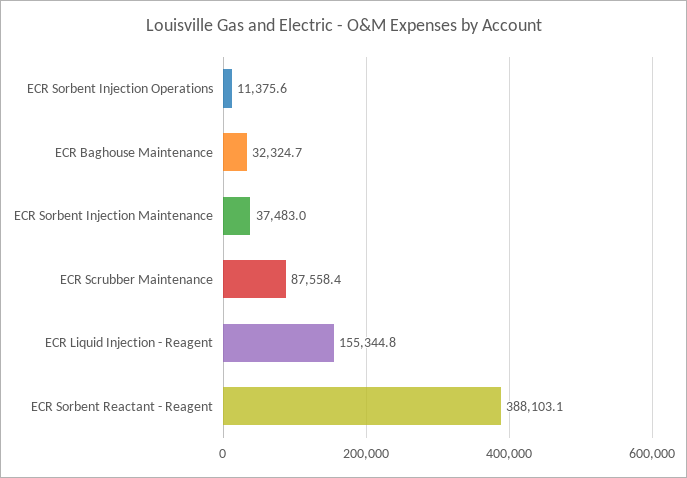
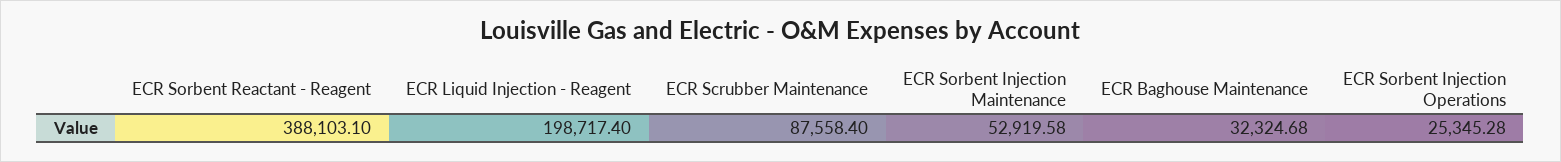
ECR Sorbent Injection Operations: 11375.6 -> 25345.28
ECR Sorbent Injection Maintenance: 37483 -> 52919.58
ECR Liquid Injection - Reagent: 155344.8 -> 198717.4

